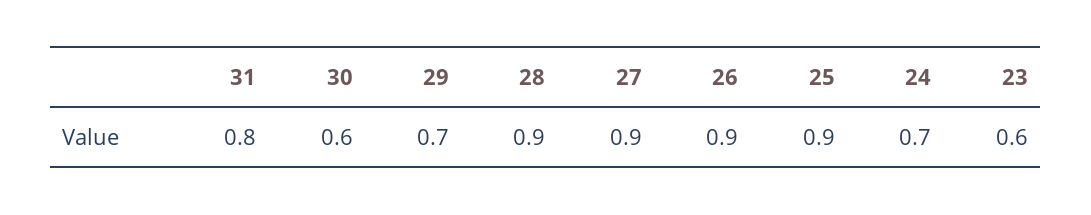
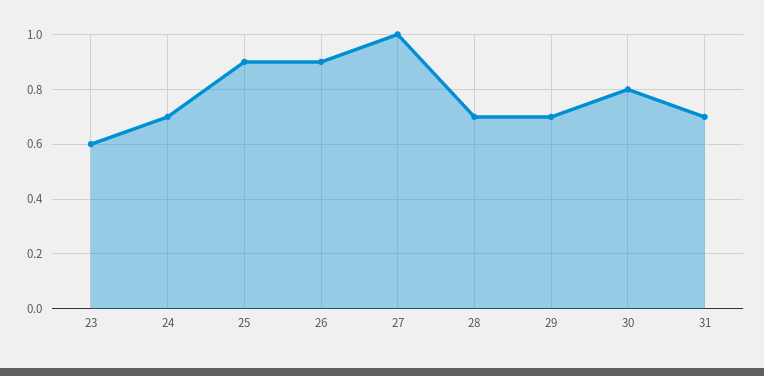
31: 0.8 -> 0.7
30: 0.6 -> 0.8
28: 0.9 -> 0.7
27: 0.9 -> 1

